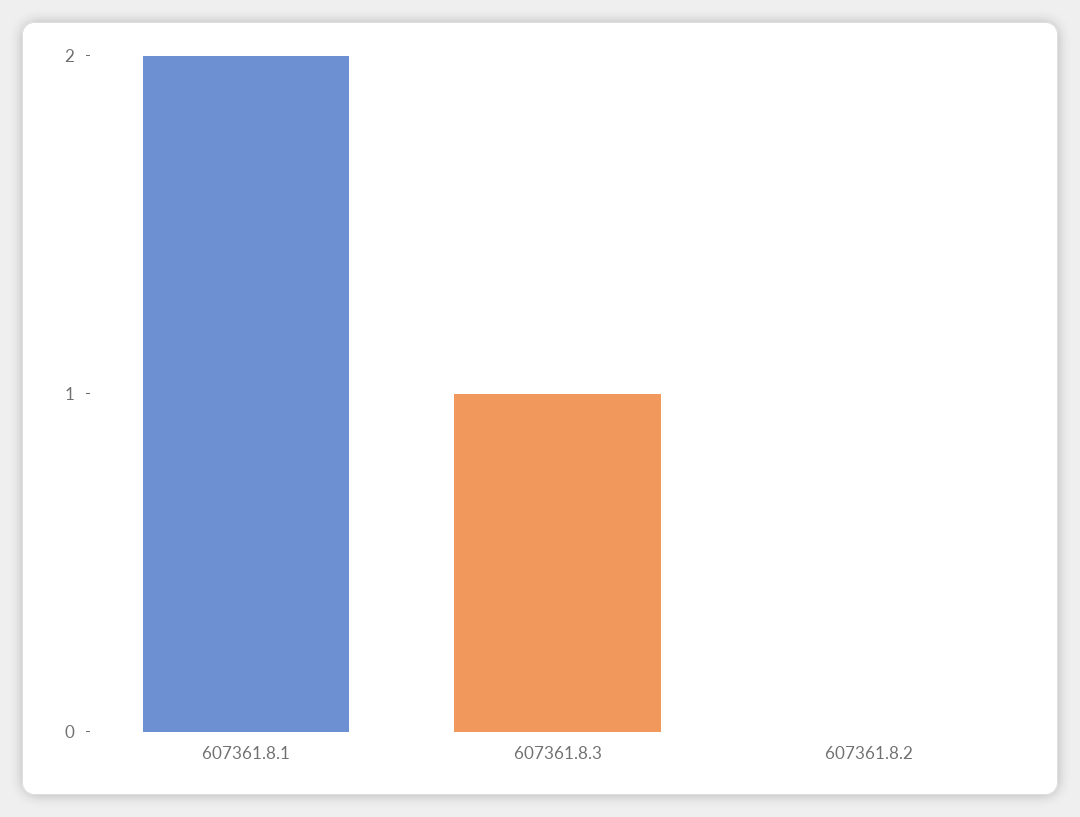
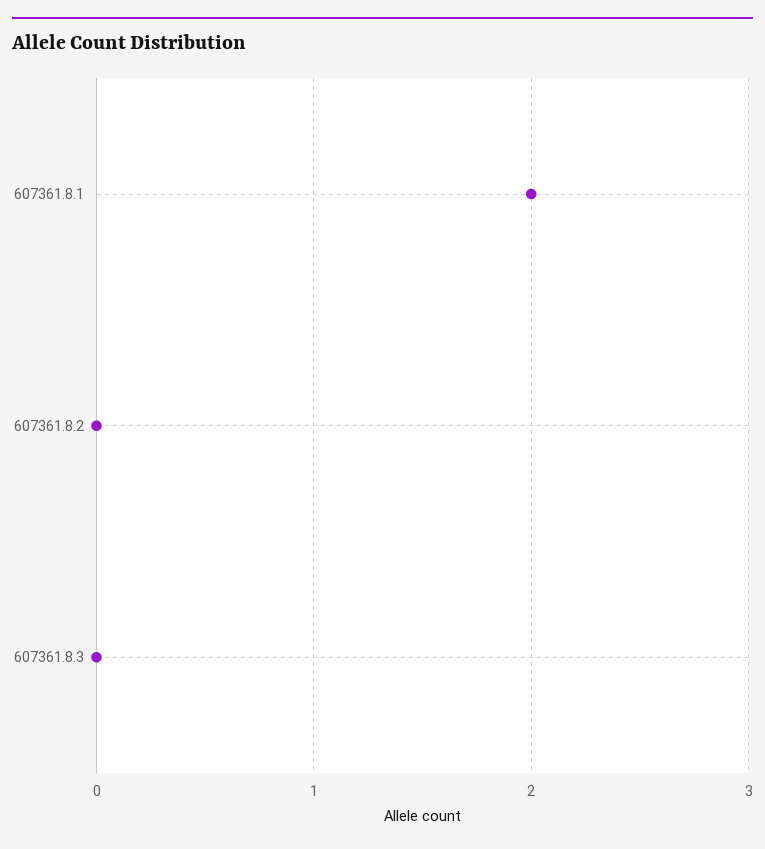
607361.8.3: 1 -> 0

